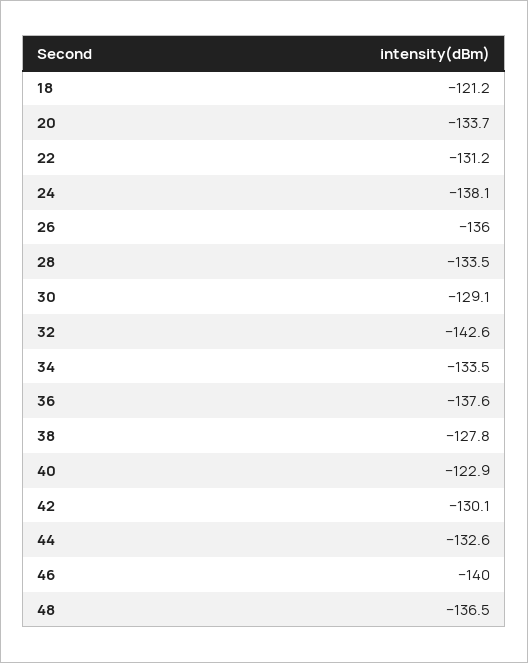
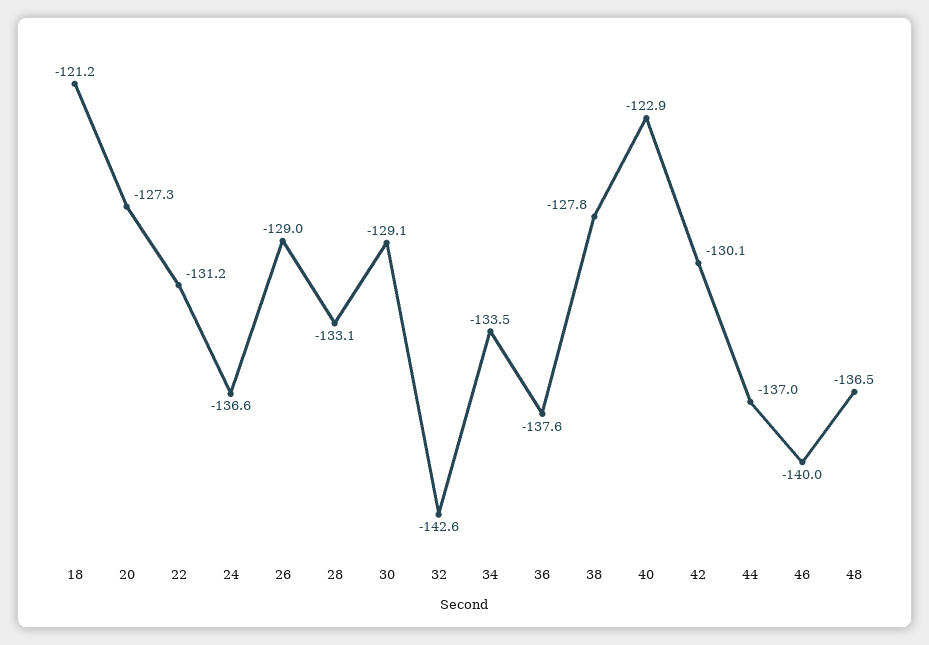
20: -133.7 -> -127.3
24: -138.1 -> -136.6
26: -136 -> -129
28: -133.5 -> -133.1
44: -132.6 -> -137

